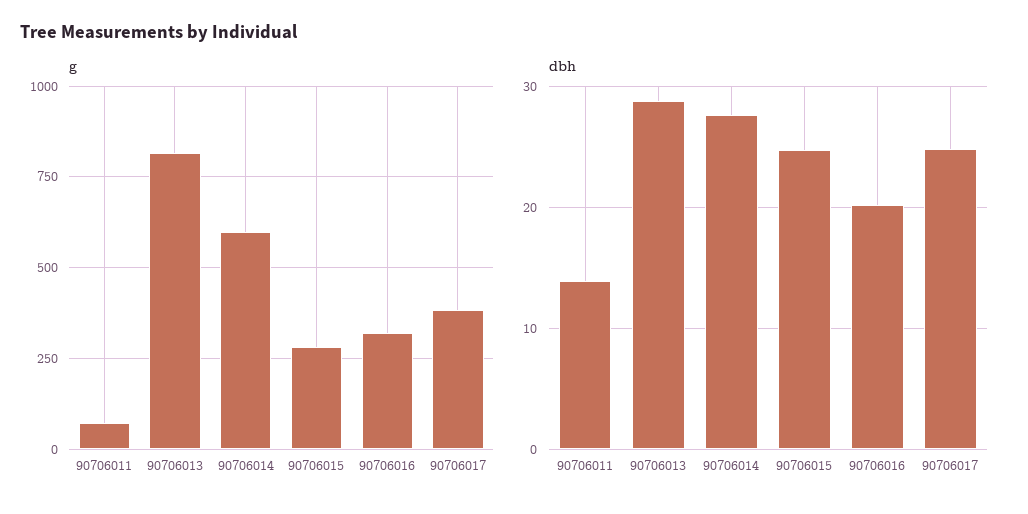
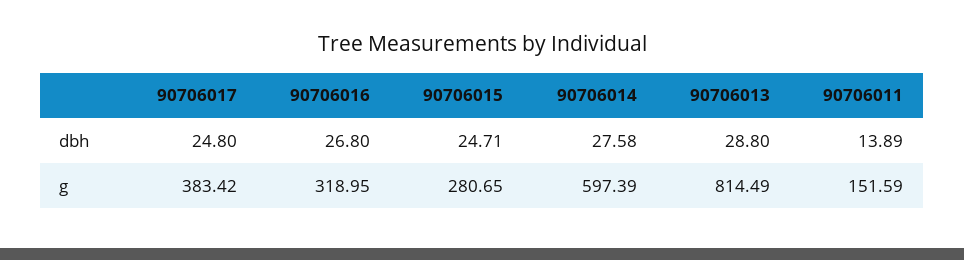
g, 90706011: 75 -> 151.59
dbh, 90706016: 20 -> 26.8

